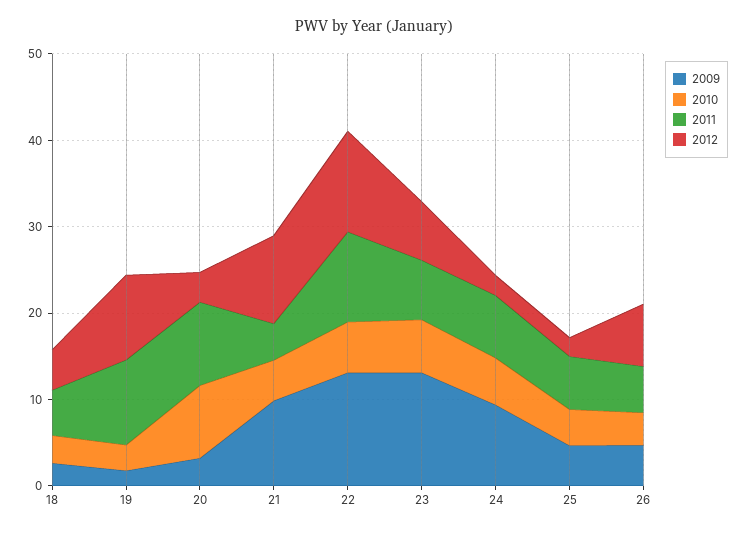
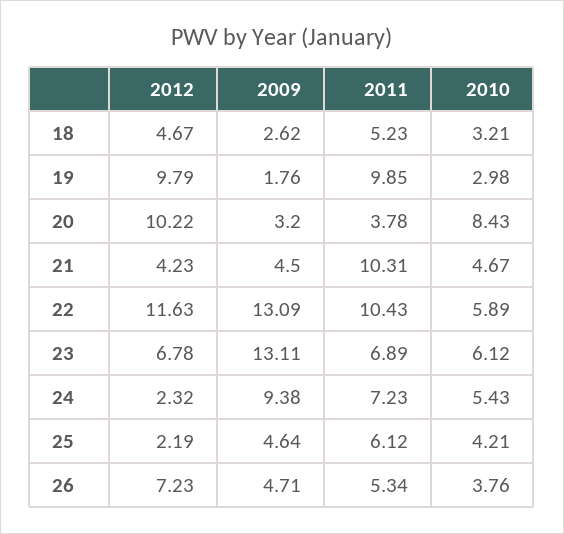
2011, 20: 10 -> 3.78
2012, 20: 4 -> 10.22
2009, 21: 10 -> 4.5
2011, 21: 4 -> 10.31
2012, 21: 10 -> 4.23

